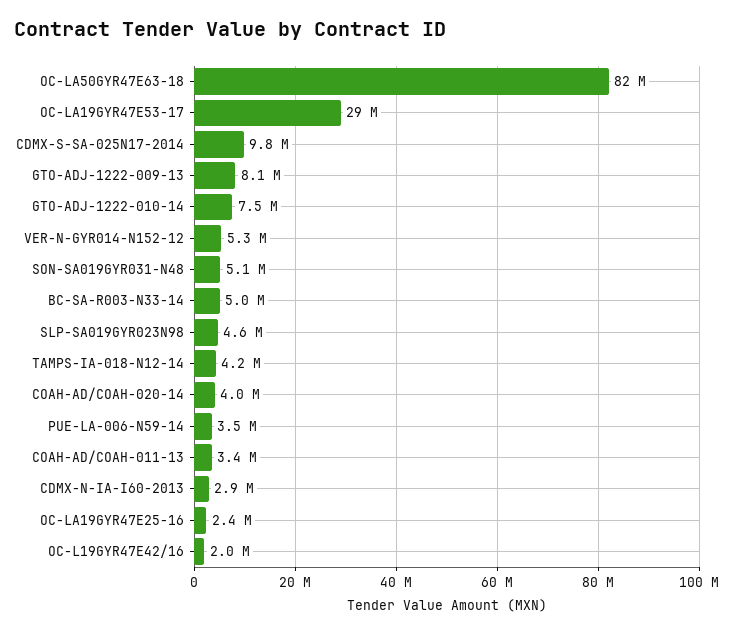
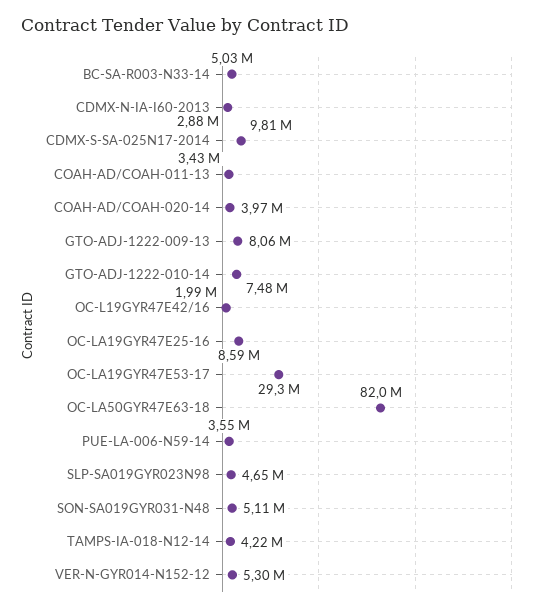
OC-LA19GYR47E25-16: 2400000 -> 8590000

